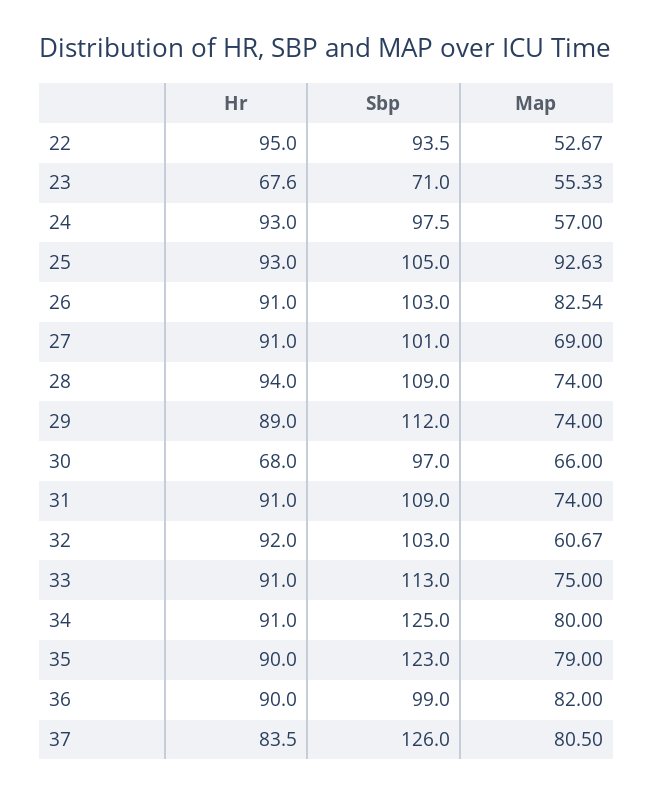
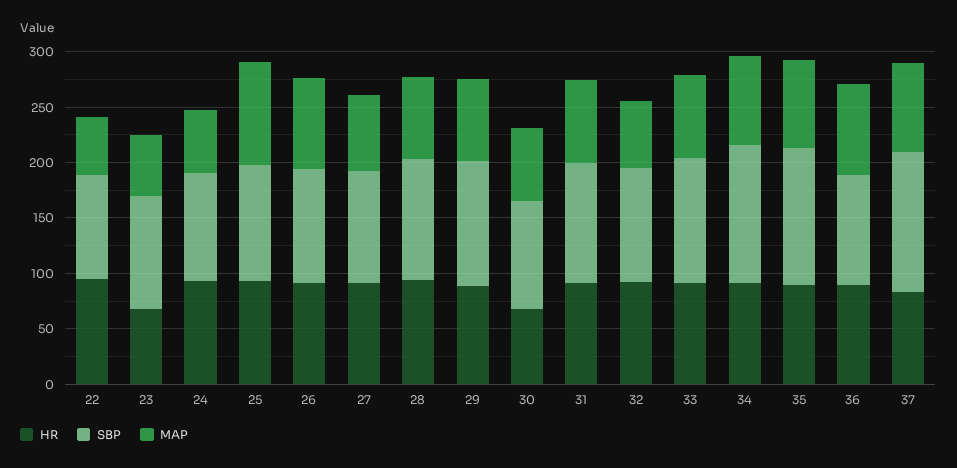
Sbp, 23: 71 -> 100

